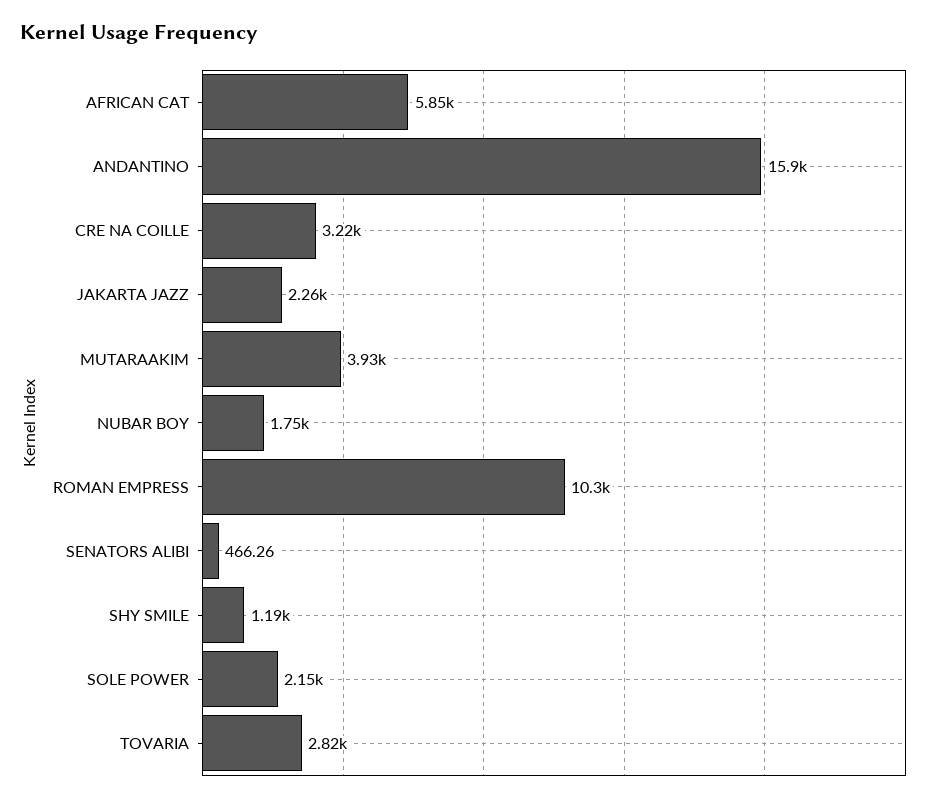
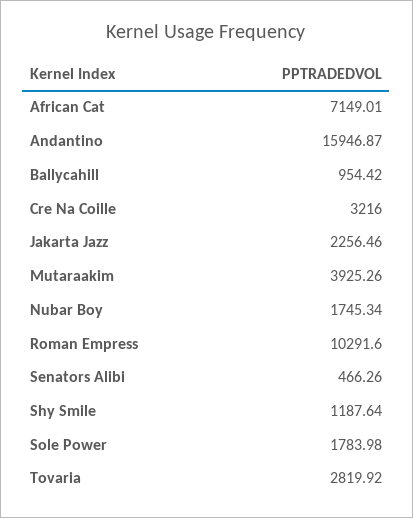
AFRICAN CAT: 5850 -> 7149.01
SOLE POWER: 2150 -> 1783.98
Ballycahill: none -> 954.42

